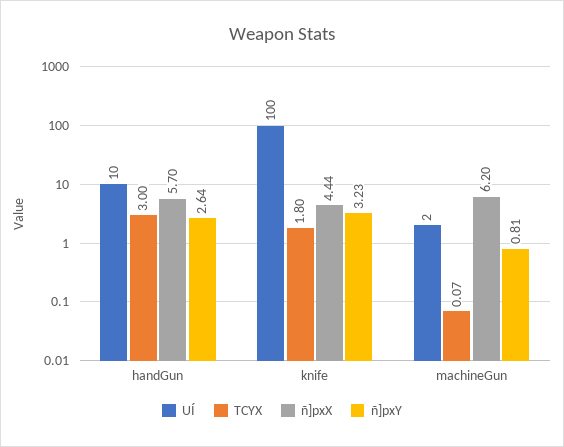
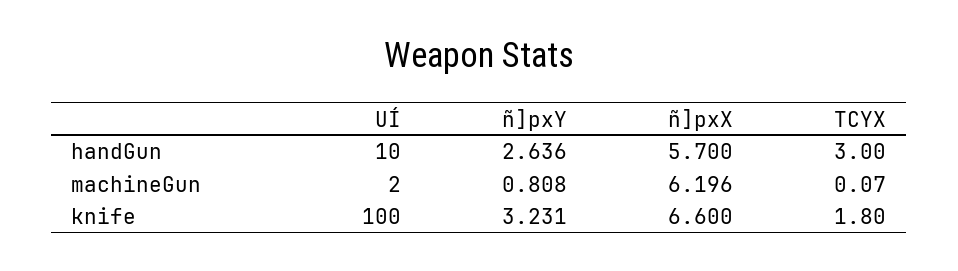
ñ]pxX, knife: 4.44 -> 6.6

